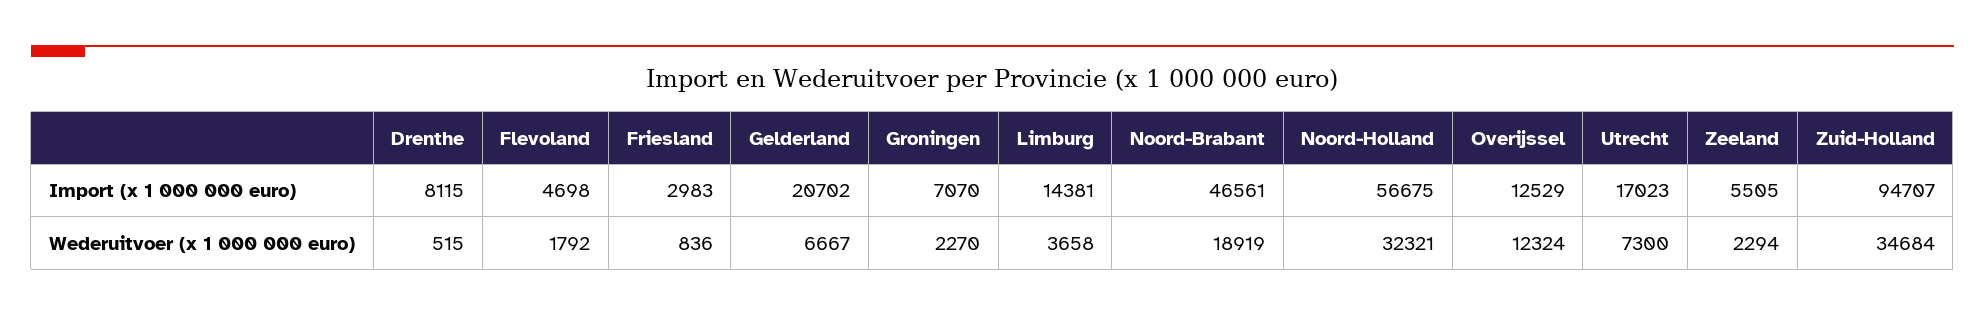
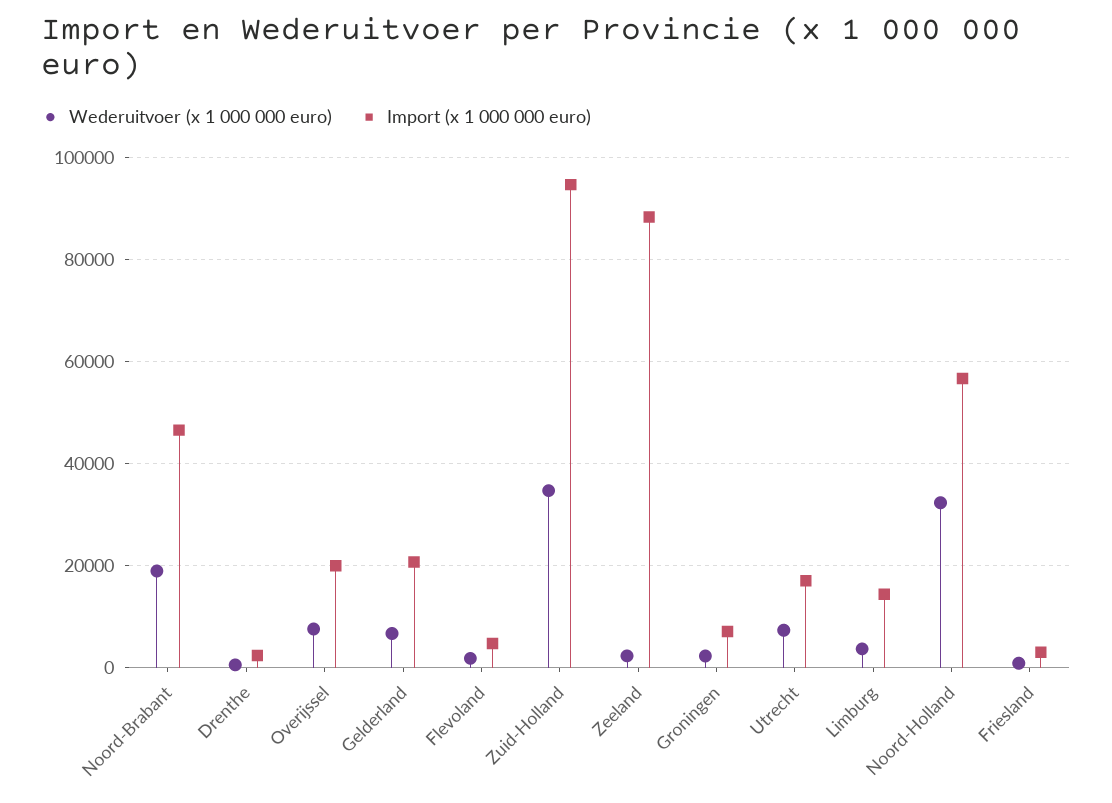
Import (x 1 000 000 euro), Drenthe: 8115 -> 2000
Import (x 1 000 000 euro), Overijssel: 12529 -> 20000
Import (x 1 000 000 euro), Zeeland: 5505 -> 88000
Wederuitvoer (x 1 000 000 euro), Overijssel: 12324 -> 8000

